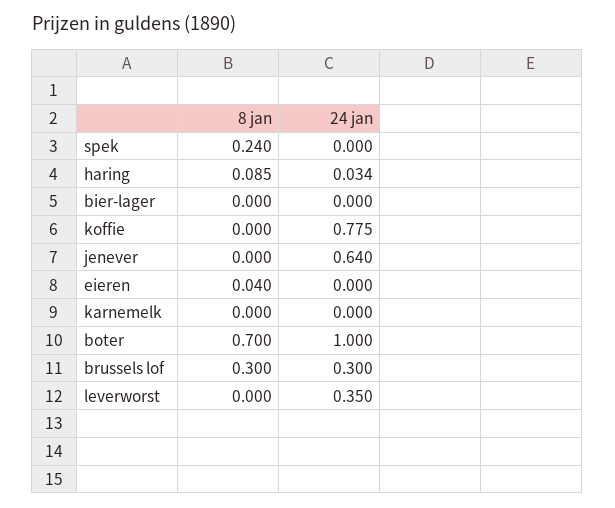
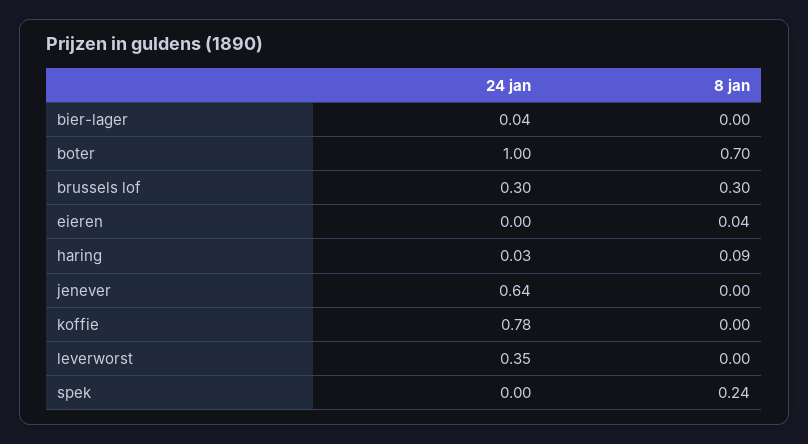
24 jan, bier-lager: 0 -> 0.04
8 jan, karnemelk: 0 -> none
24 jan, karnemelk: 0 -> none

